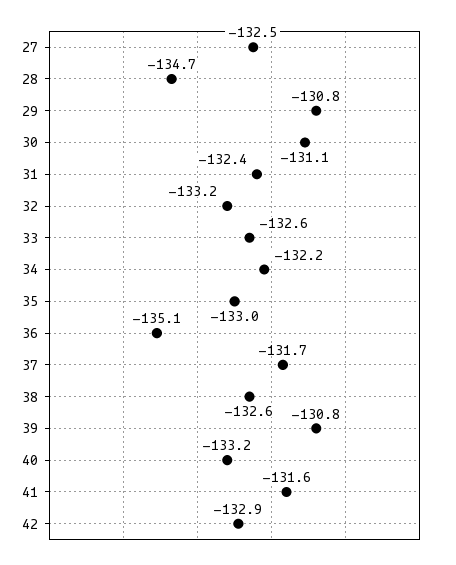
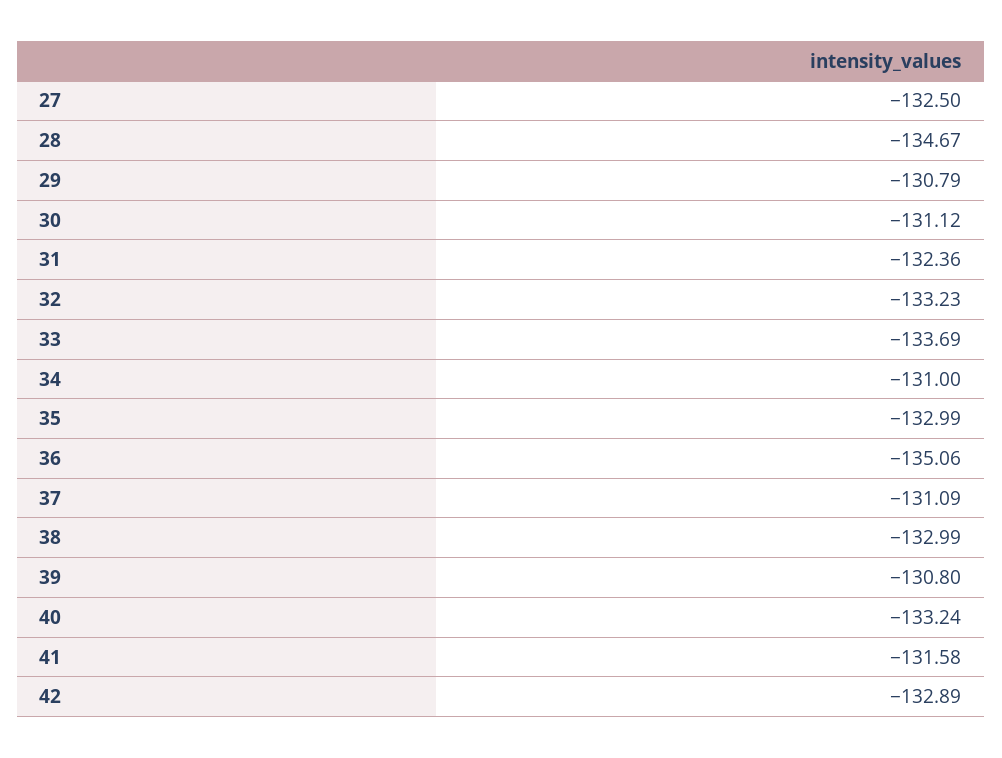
33: -132.6 -> -133.69
34: -132.2 -> -131
37: -131.7 -> -131.09
38: -132.6 -> -132.99

